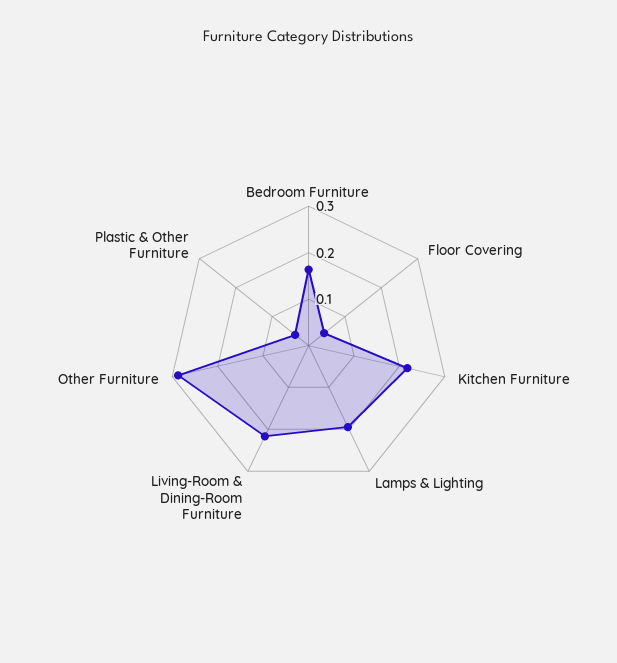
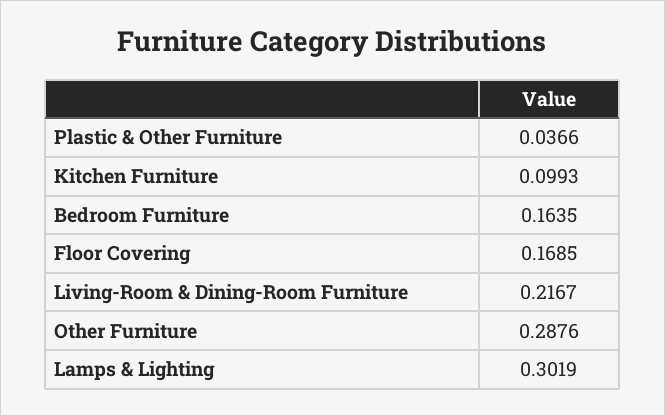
Floor Covering: 0.04 -> 0.1685
Kitchen Furniture: 0.22 -> 0.0993
Lamps & Lighting: 0.2 -> 0.3019

